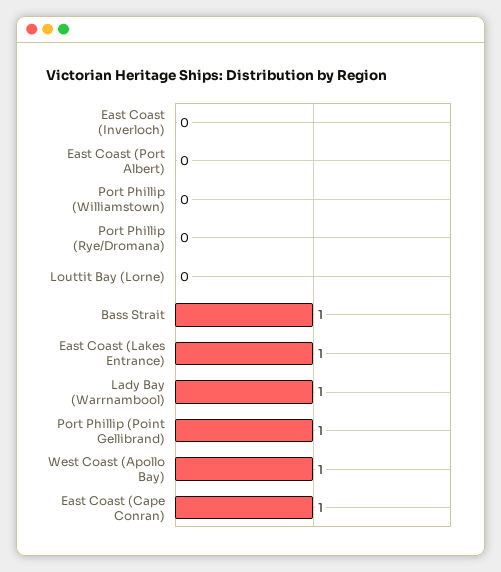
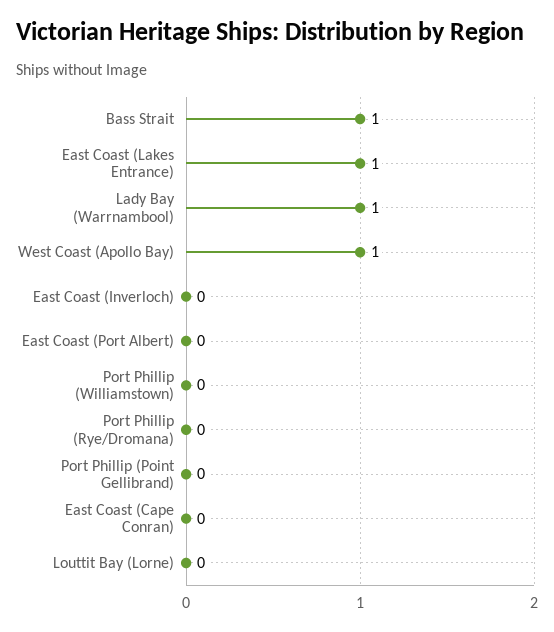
Port Phillip (Point Gellibrand): 1 -> 0
East Coast (Cape Conran): 1 -> 0

